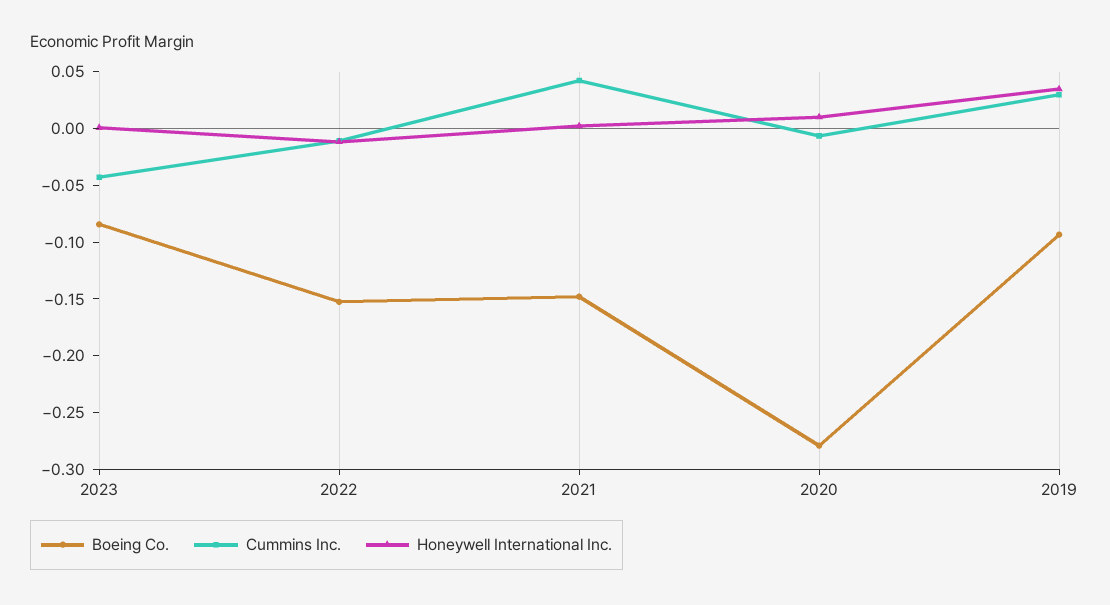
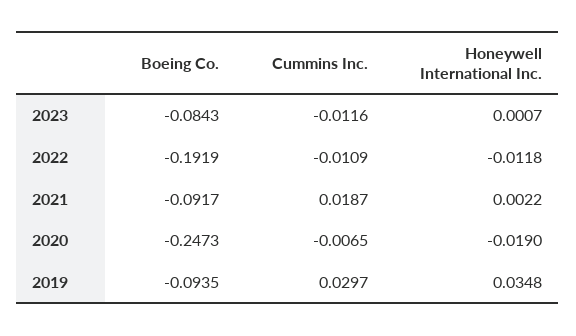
Cummins Inc., 2023: -0.04 -> -0.0116
Boeing Co., 2022: -0.15 -> -0.1919
Boeing Co., 2021: -0.15 -> -0.0917
Cummins Inc., 2021: 0.04 -> 0.0187
Boeing Co., 2020: -0.28 -> -0.2473
Honeywell International Inc., 2020: 0.01 -> -0.019

